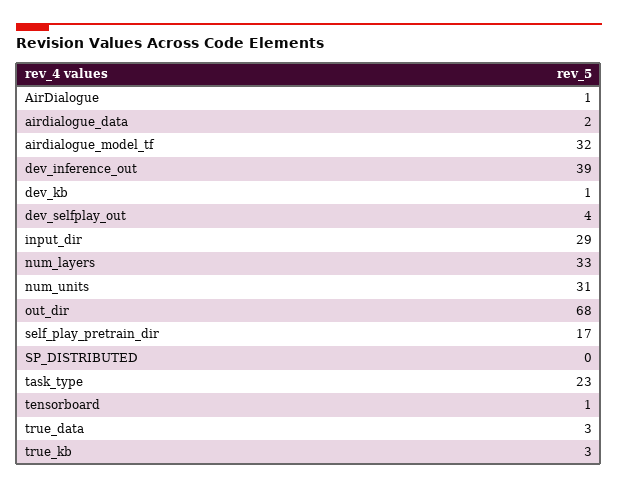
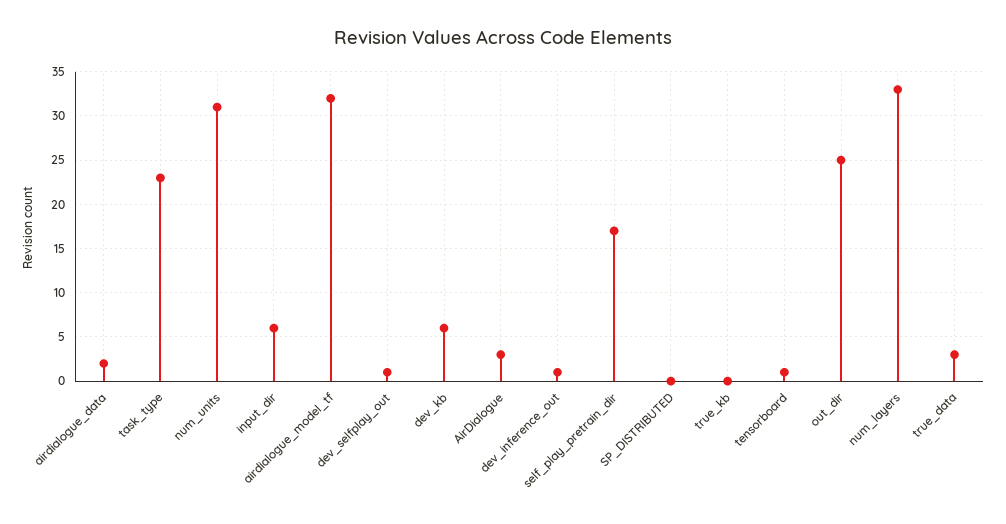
AirDialogue: 1 -> 3
dev_inference_out: 39 -> 1
dev_kb: 1 -> 6
dev_selfplay_out: 4 -> 1
input_dir: 29 -> 6
out_dir: 68 -> 25
true_kb: 3 -> 0

